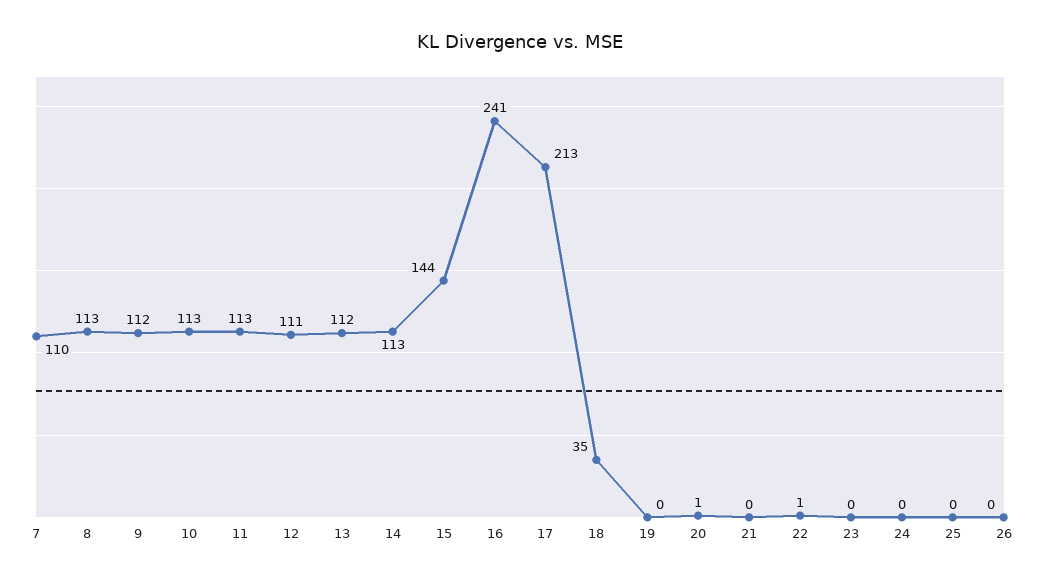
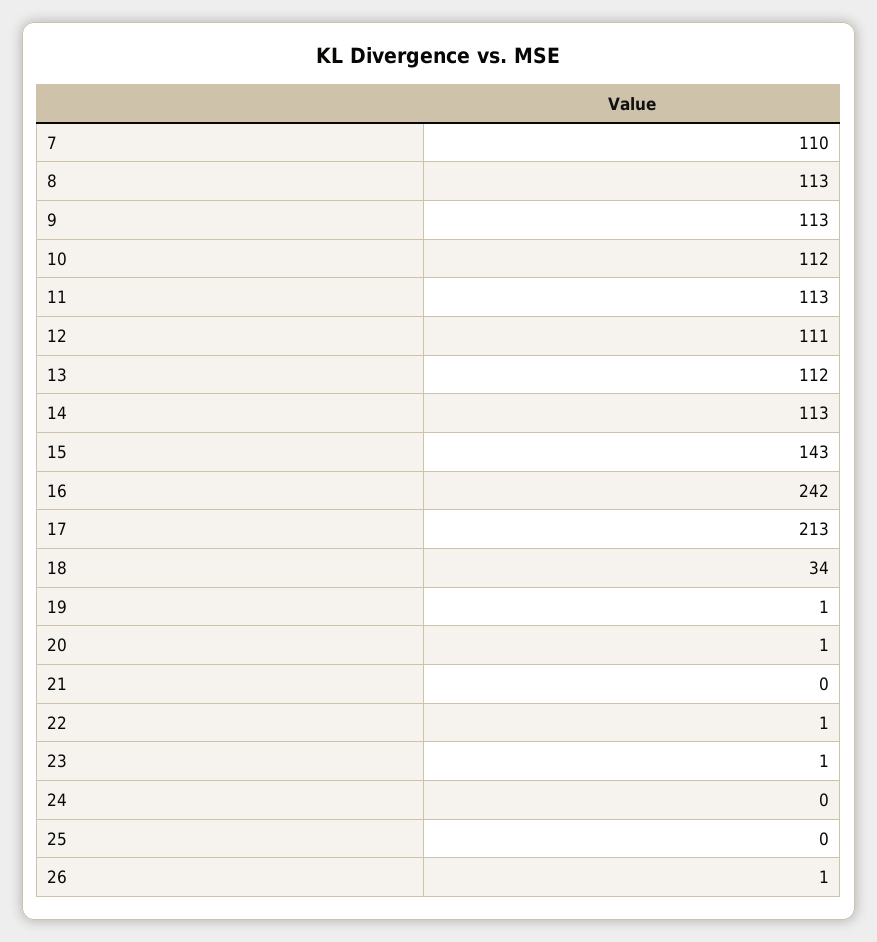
9: 112 -> 113
10: 113 -> 112
15: 144 -> 143
16: 241 -> 242
18: 35 -> 34
19: 0 -> 1
23: 0 -> 1
26: 0 -> 1

